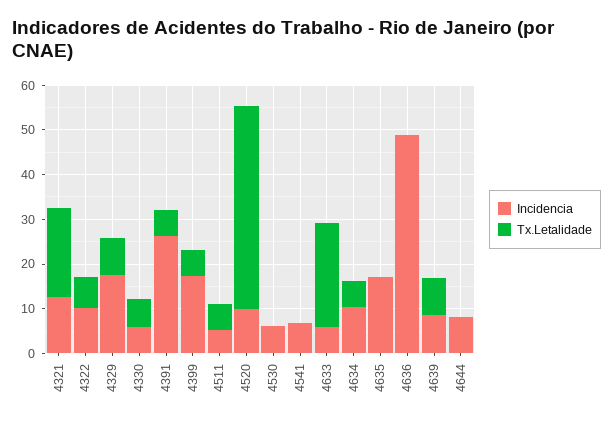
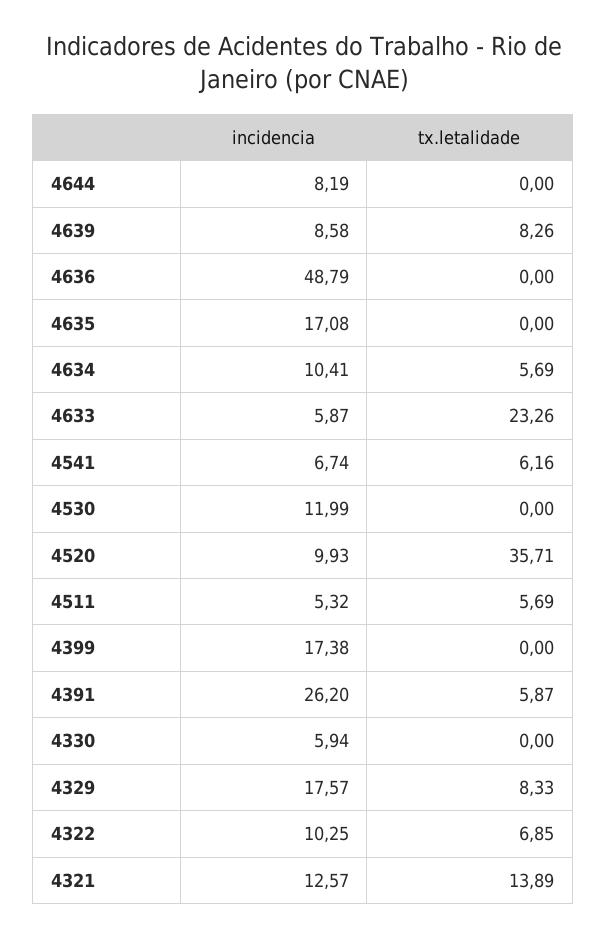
Tx.Letalidade, 4321: 20 -> 13.89
Tx.Letalidade, 4330: 6 -> 0
Tx.Letalidade, 4399: 6 -> 0
Tx.Letalidade, 4520: 46 -> 35.71
Incidencia, 4530: 6 -> 11.99
Tx.Letalidade, 4541: 0 -> 6.16

